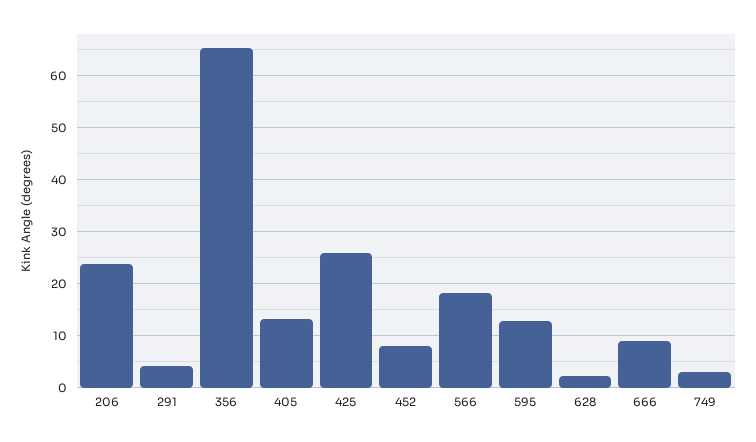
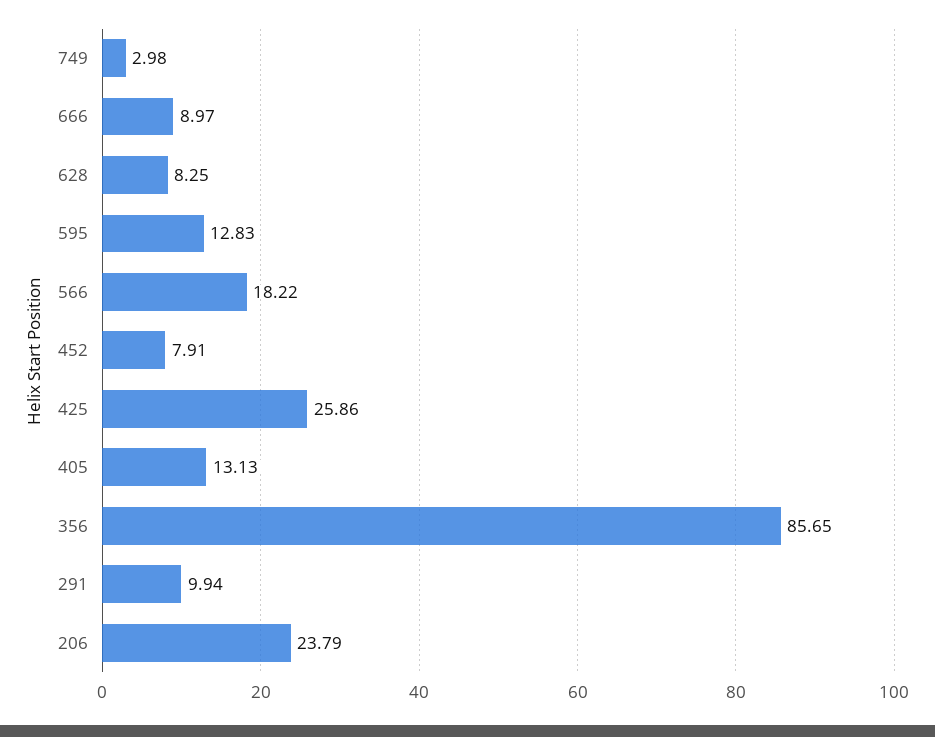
291: 4 -> 9.94
356: 66 -> 85.65
628: 2 -> 8.25

